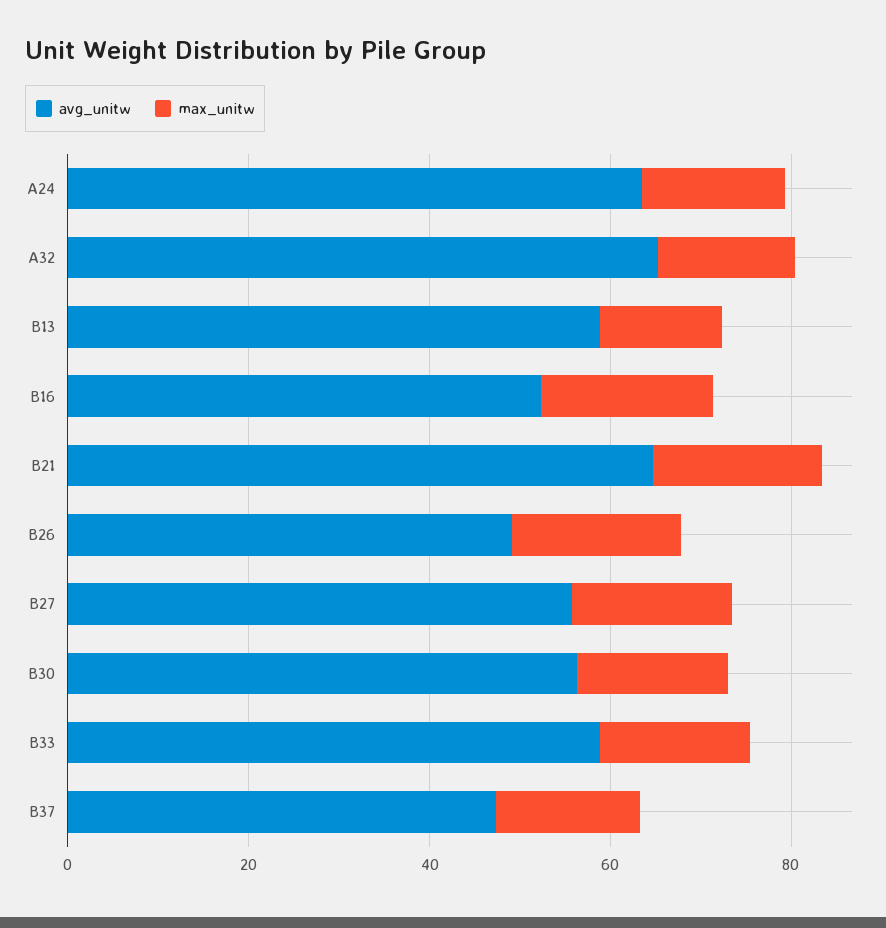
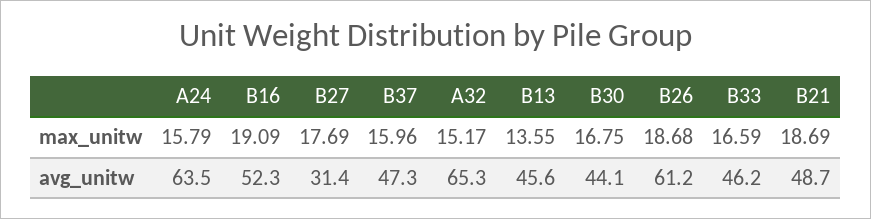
avg_unitw, B13: 60 -> 45.6
avg_unitw, B21: 65 -> 48.7
avg_unitw, B26: 50 -> 61.2
avg_unitw, B27: 55 -> 31.4
avg_unitw, B30: 55 -> 44.1
avg_unitw, B33: 60 -> 46.2

